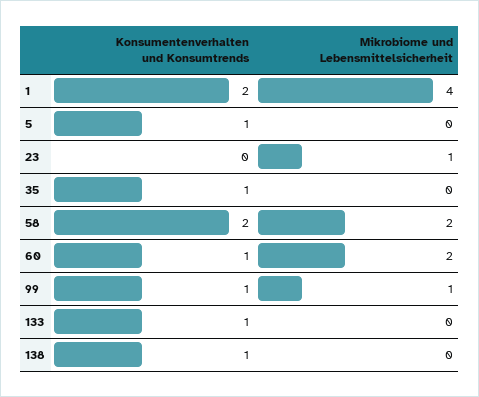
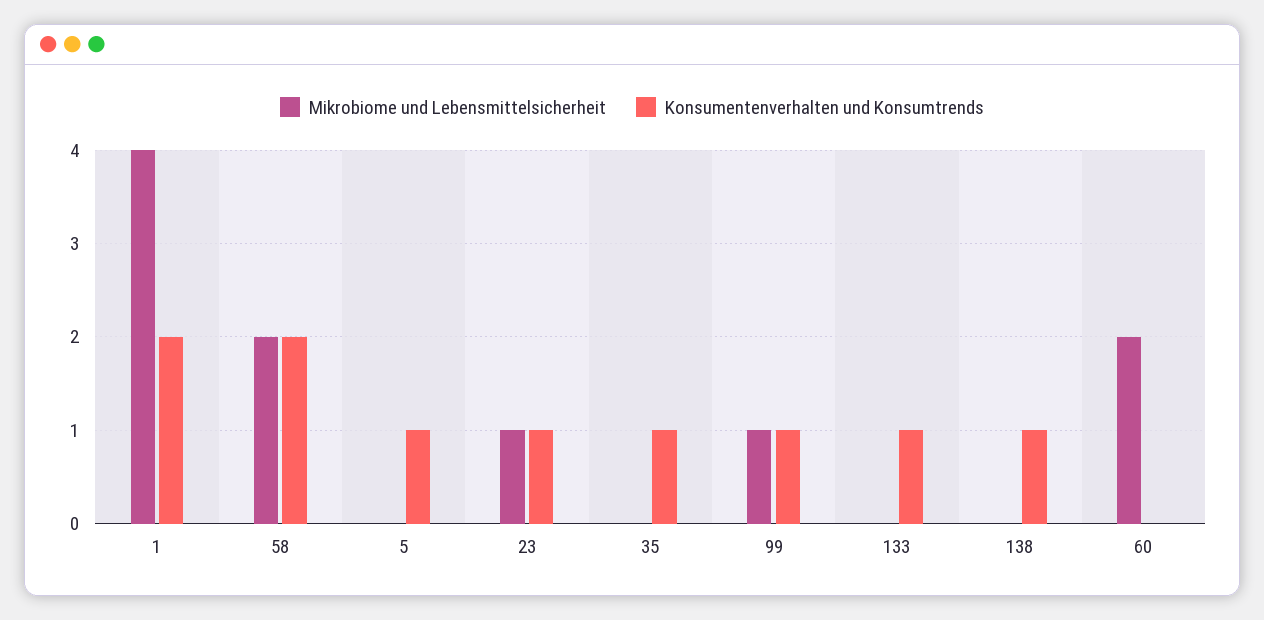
Konsumentenverhalten und Konsumtrends, 23: 0 -> 1
Konsumentenverhalten und Konsumtrends, 60: 1 -> 0

